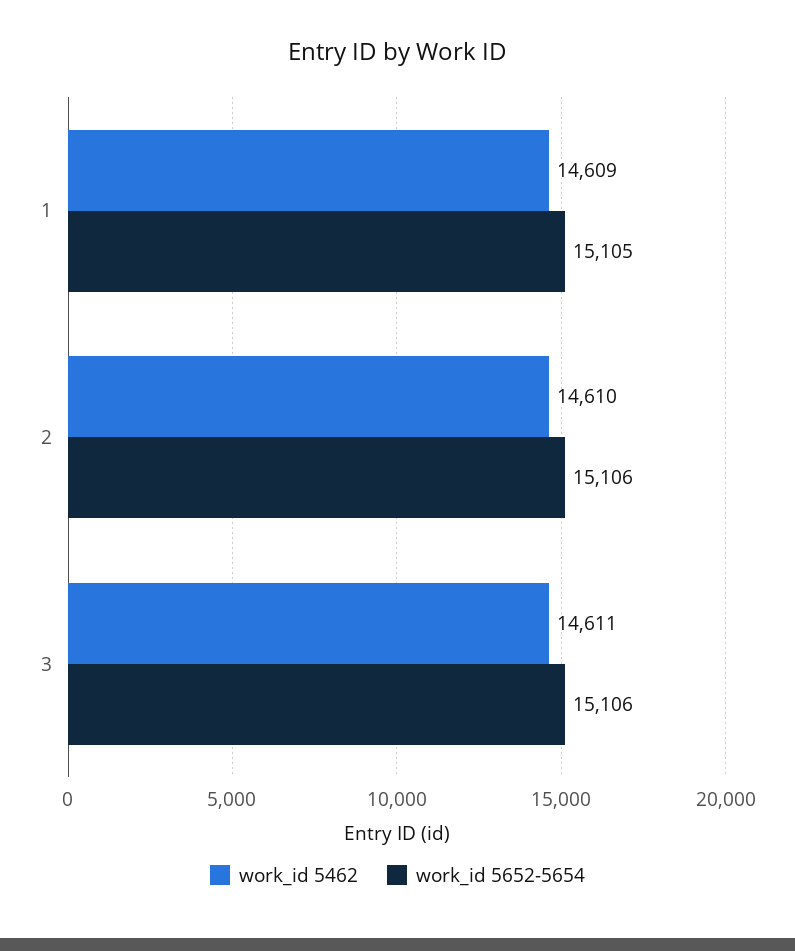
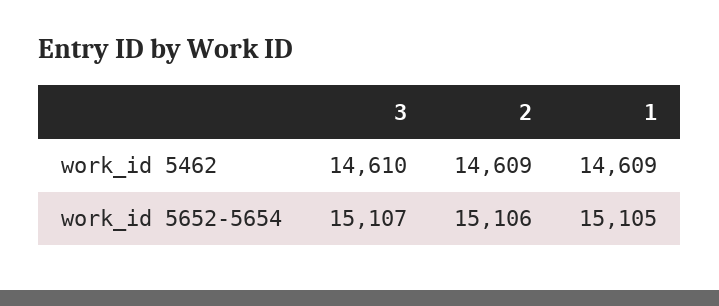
work_id 5462, 2: 14610 -> 14609
work_id 5462, 3: 14611 -> 14610
work_id 5652-5654, 3: 15106 -> 15107

